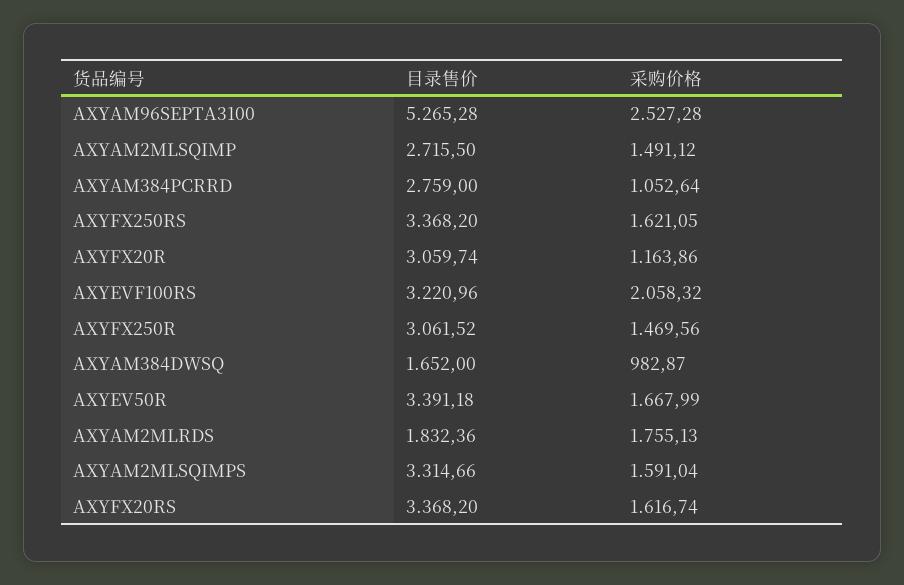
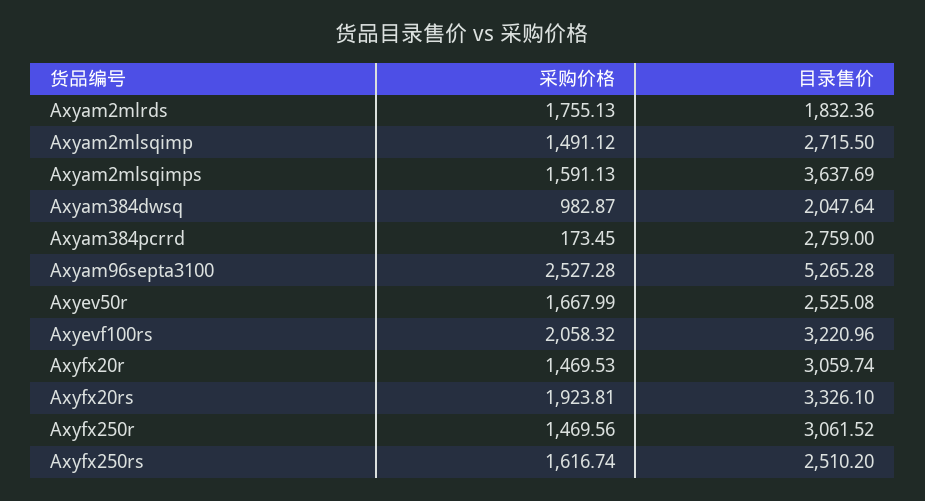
采购价格, AXYAM384PCRRD: 1052.64 -> 173.45
目录售价, AXYFX250RS: 3368.2 -> 2510.2
采购价格, AXYFX250RS: 1621.05 -> 1616.74
采购价格, AXYFX20R: 1163.86 -> 1469.53
目录售价, AXYAM384DWSQ: 1652 -> 2047.64
目录售价, AXYEV50R: 3391.18 -> 2525.08
目录售价, AXYAM2MLSQIMPS: 3314.66 -> 3637.69
采购价格, AXYAM2MLSQIMPS: 1591.04 -> 1591.13
目录售价, AXYFX20RS: 3368.2 -> 3326.1
采购价格, AXYFX20RS: 1616.74 -> 1923.81

